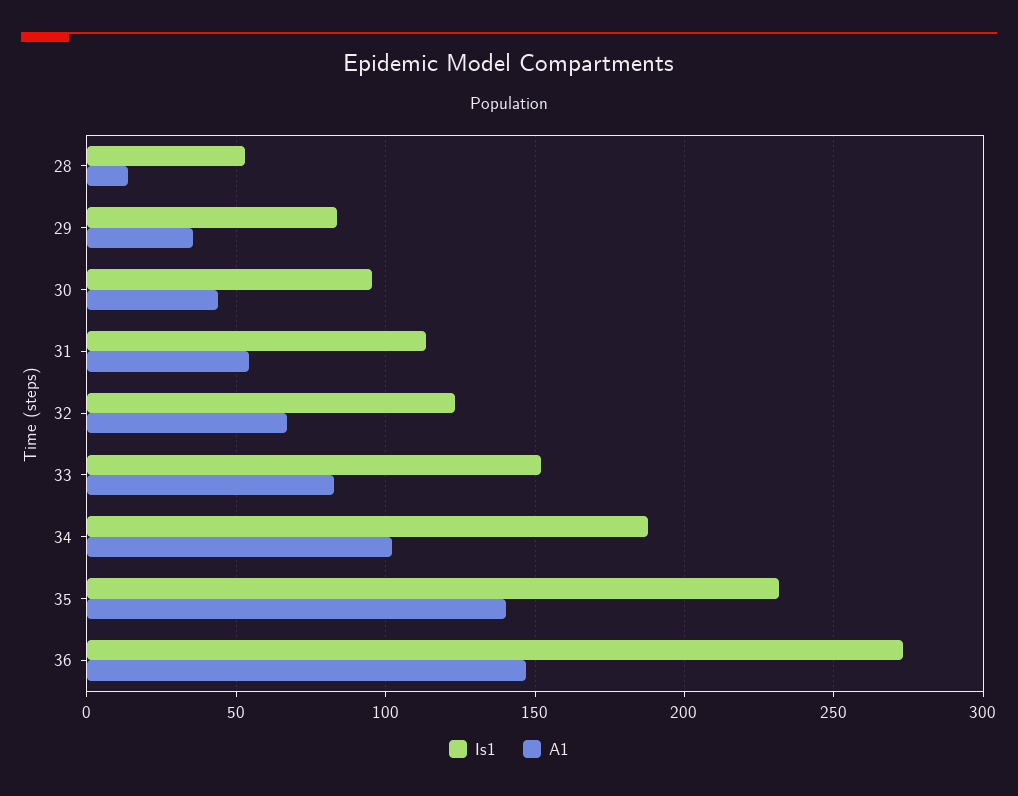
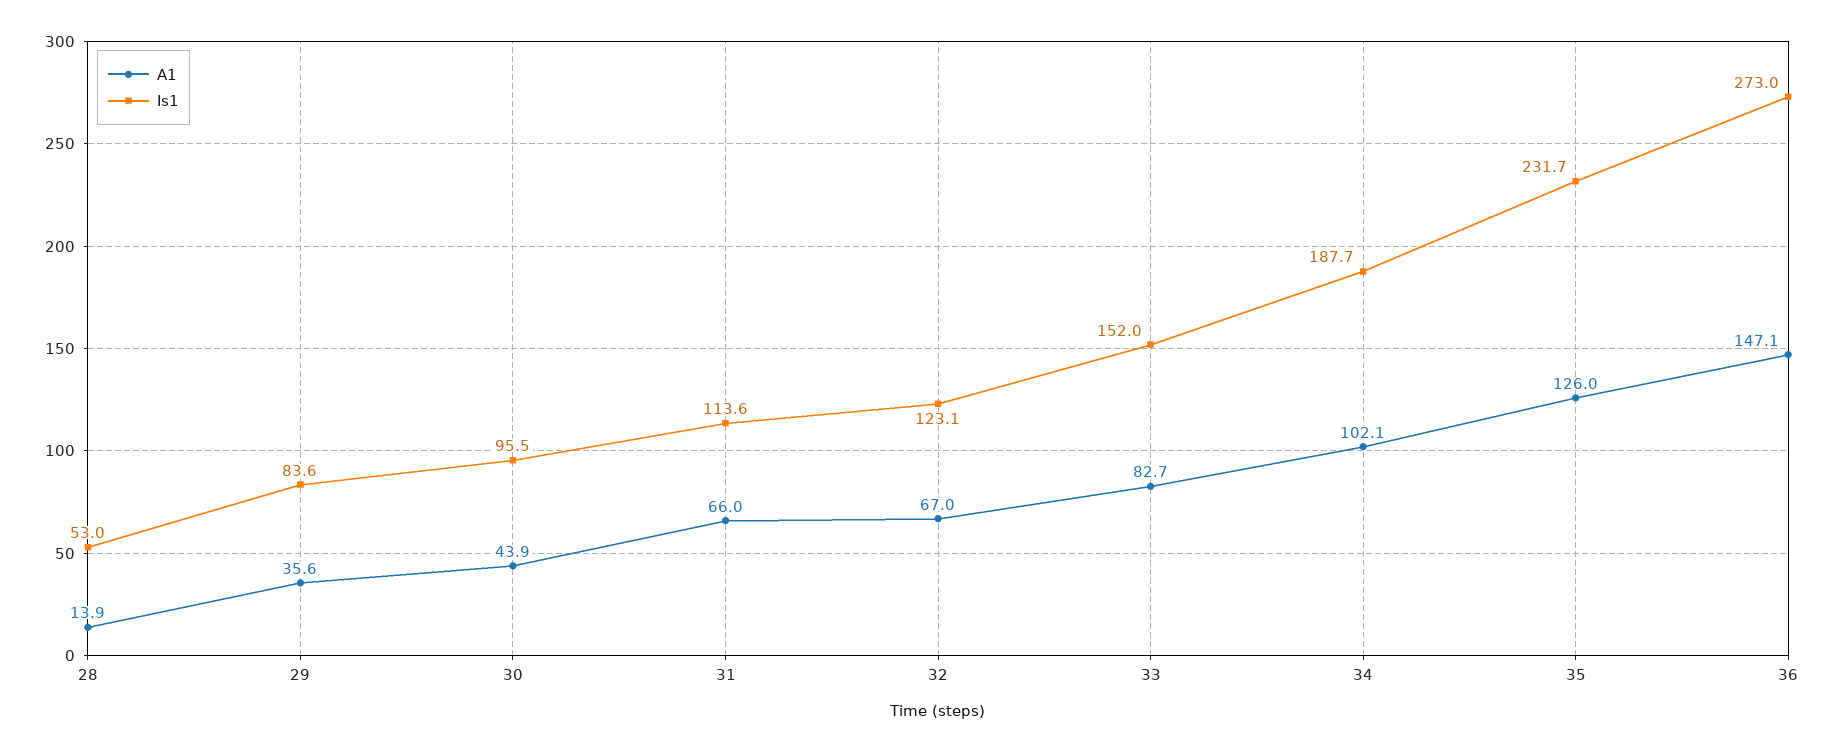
A1, 31: 55 -> 66
A1, 35: 140 -> 126

